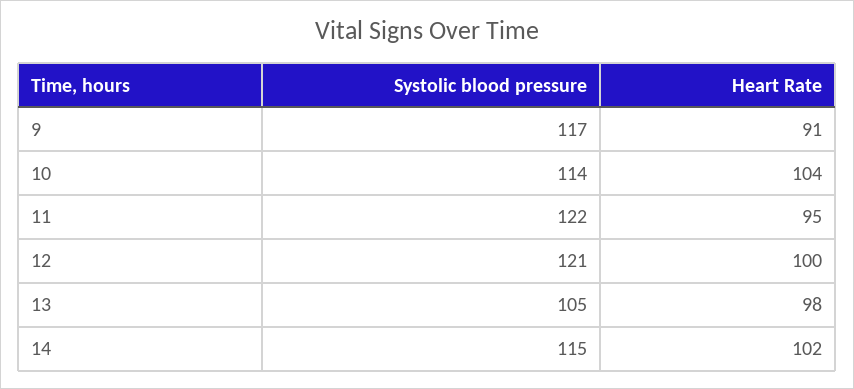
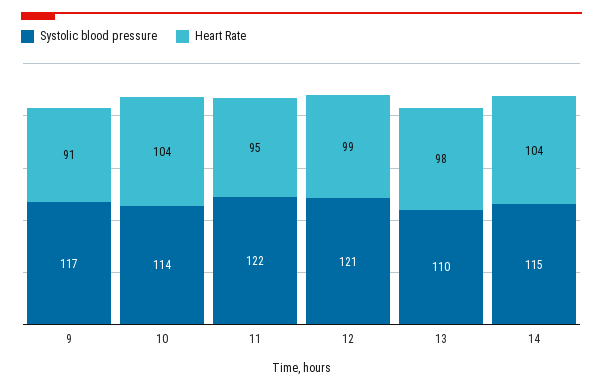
Heart Rate, 12: 100 -> 99
Systolic blood pressure, 13: 105 -> 110
Heart Rate, 14: 102 -> 104

